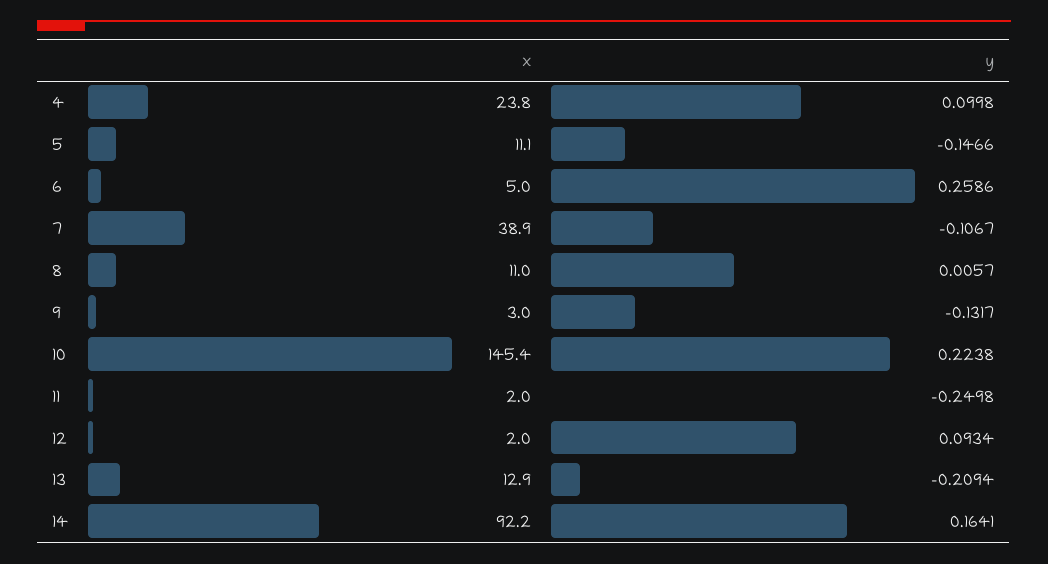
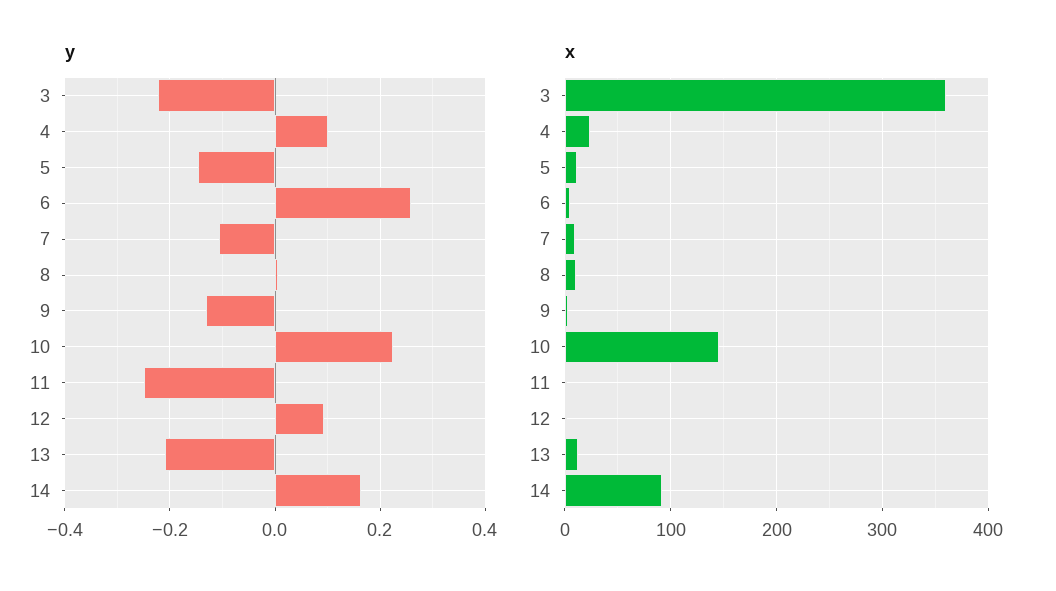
x, 7: 38.9 -> 10
y, 3: none -> -0.22
x, 3: none -> 360

